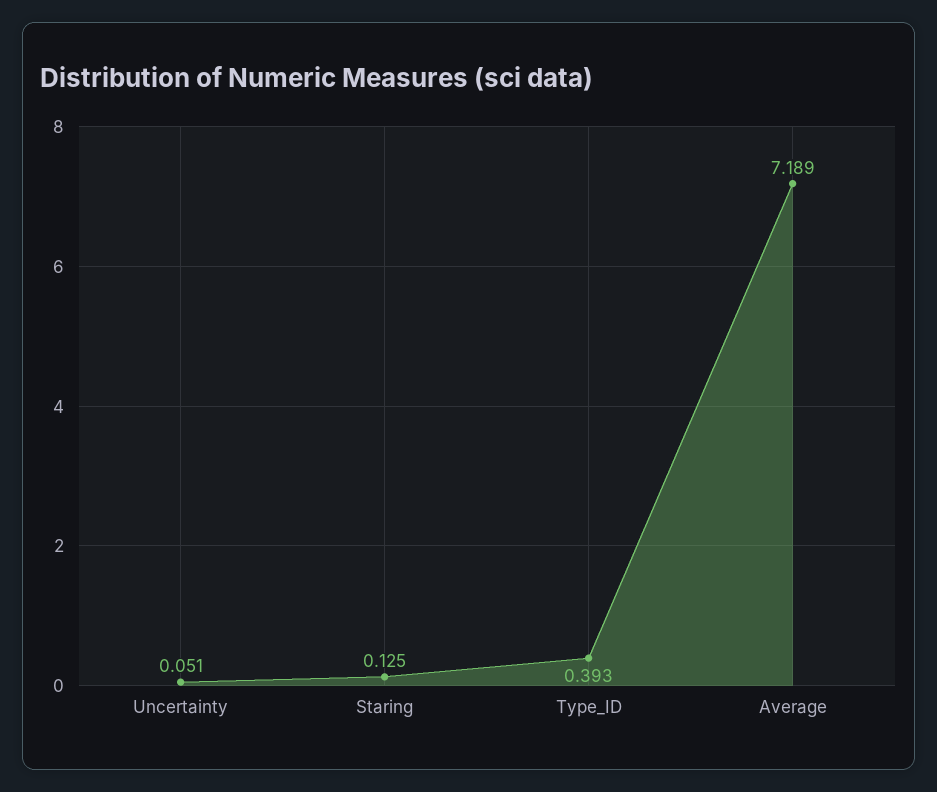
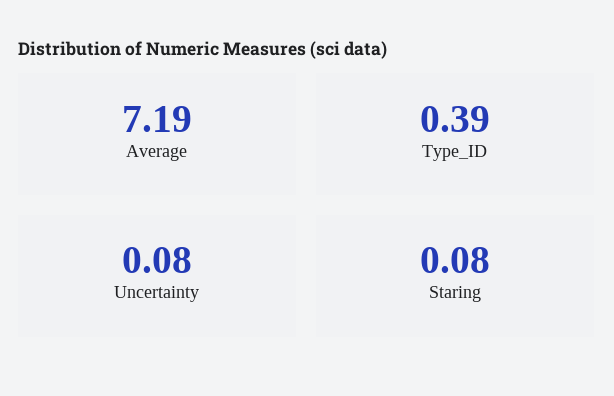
Uncertainty: 0.051 -> 0.08
Staring: 0.125 -> 0.08

